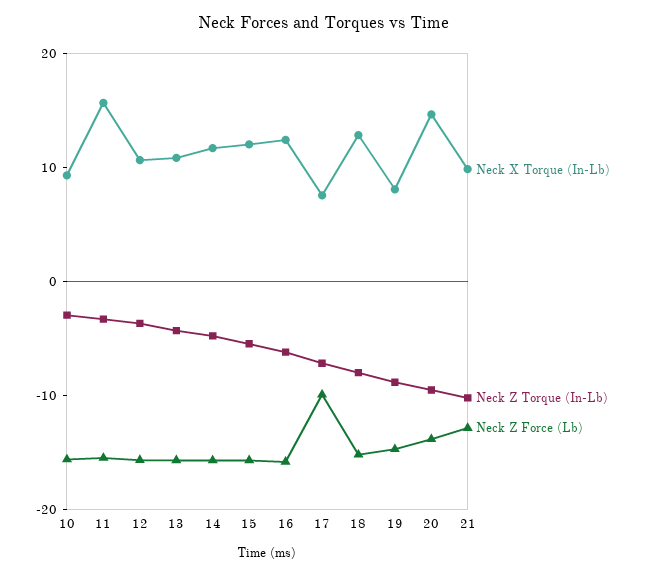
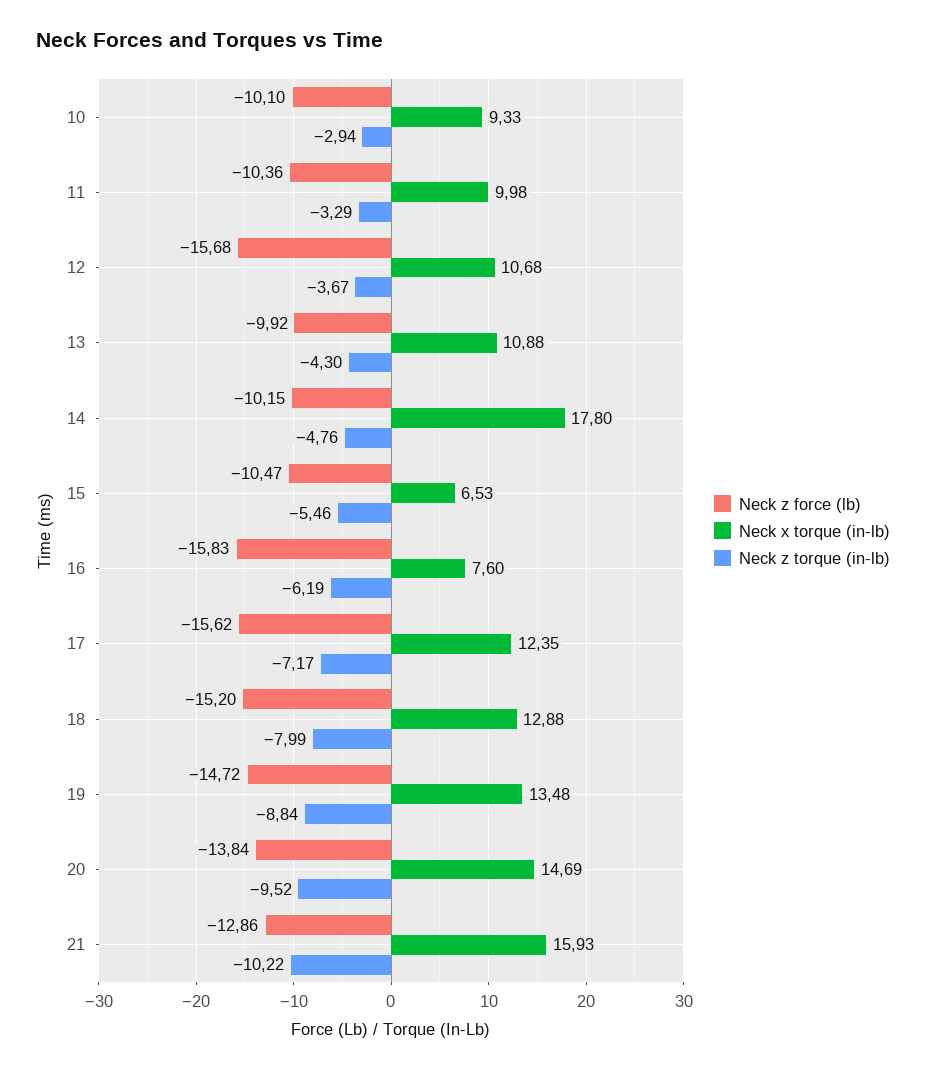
Neck Z Force (Lb), 10: -16 -> -10.1
Neck X Torque (In-Lb), 11: 16 -> 9.98
Neck Z Force (Lb), 11: -16 -> -10.36
Neck Z Force (Lb), 13: -16 -> -9.92
Neck X Torque (In-Lb), 14: 12 -> 17.8
Neck Z Force (Lb), 14: -16 -> -10.15
Neck X Torque (In-Lb), 15: 12 -> 6.53
Neck Z Force (Lb), 15: -16 -> -10.47
Neck X Torque (In-Lb), 16: 12 -> 7.6
Neck X Torque (In-Lb), 17: 8 -> 12.35
Neck Z Force (Lb), 17: -10 -> -15.62
Neck X Torque (In-Lb), 19: 8 -> 13.48
Neck X Torque (In-Lb), 21: 10 -> 15.93

